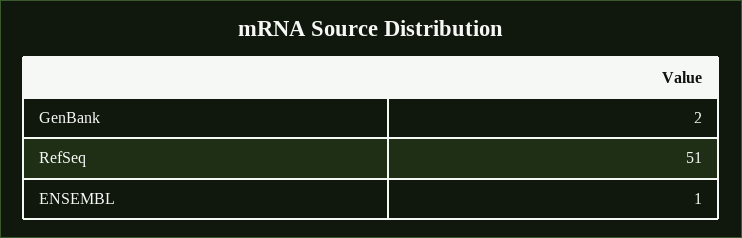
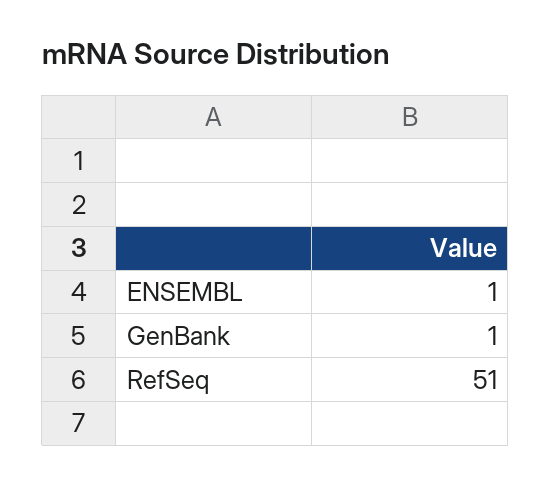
GenBank: 2 -> 1

